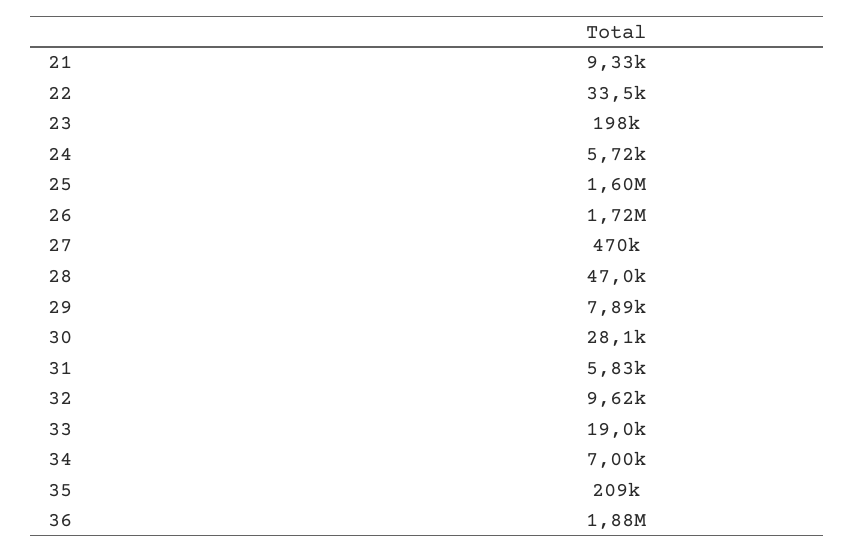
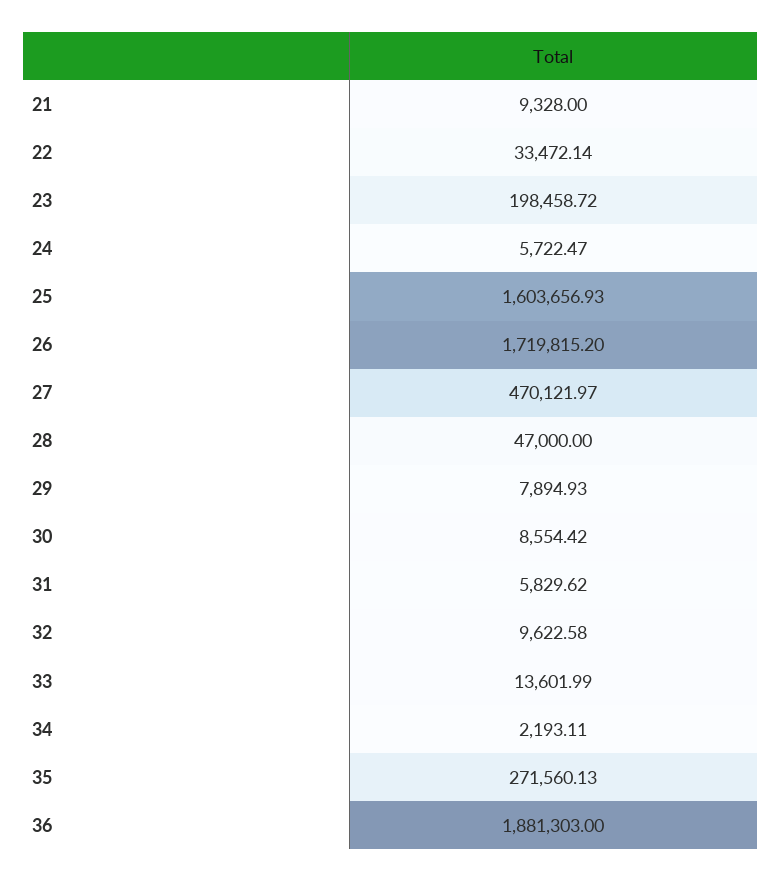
30: 28100 -> 8554.42
33: 19000 -> 13601.99
34: 7000 -> 2193.11
35: 209000 -> 271560.13

